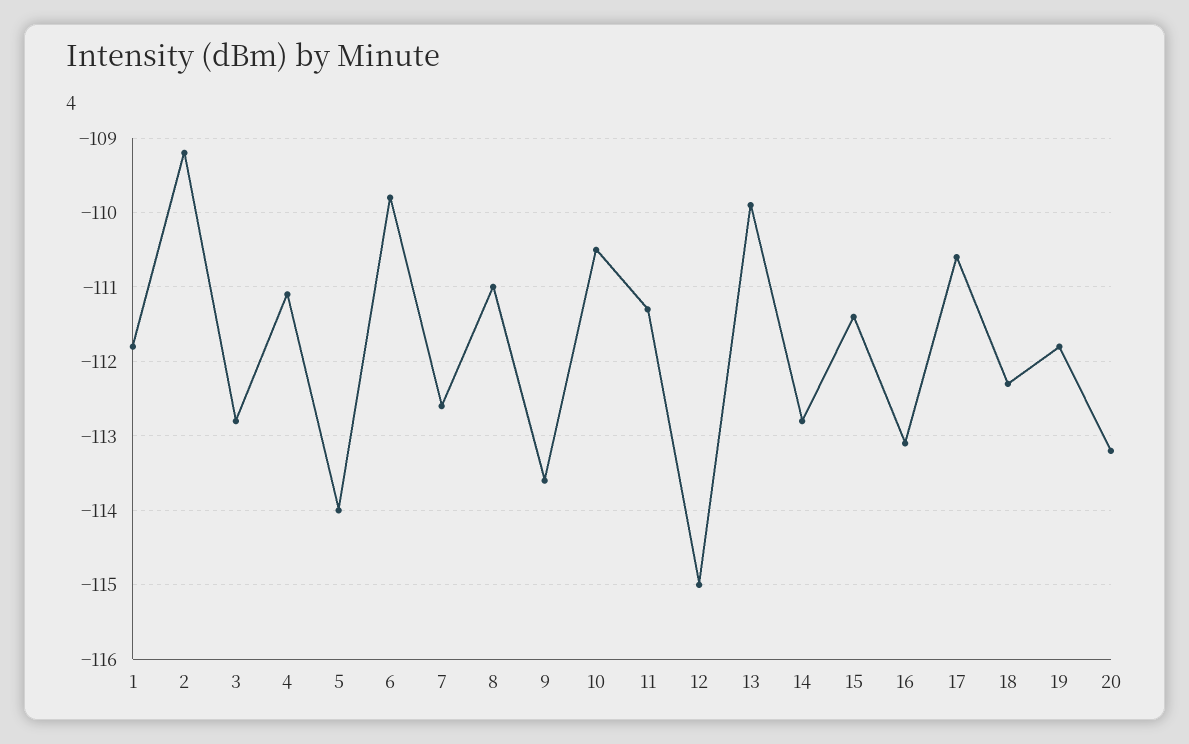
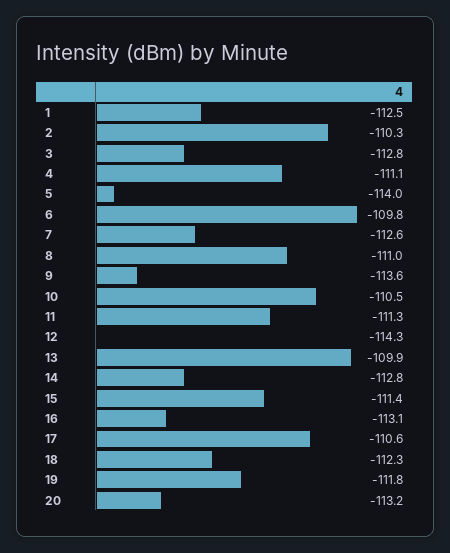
1: -111.8 -> -112.5
2: -109.2 -> -110.3
12: -115 -> -114.3

